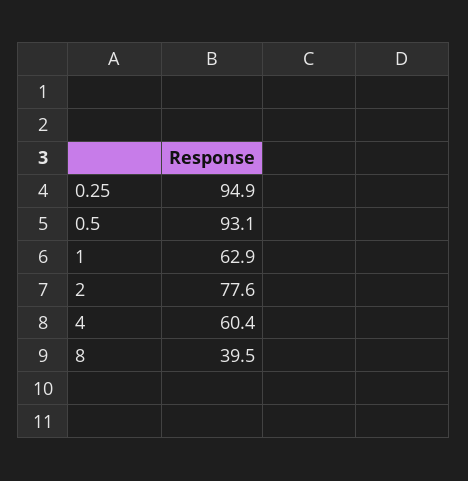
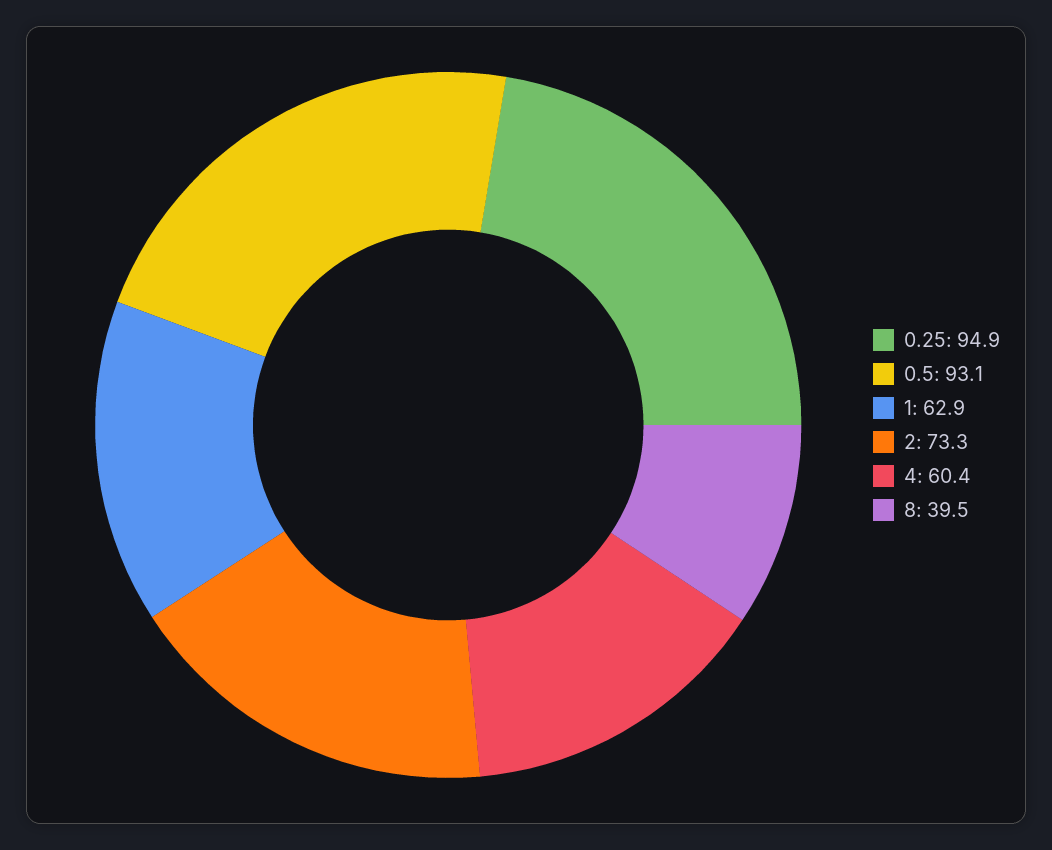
2: 77.6 -> 73.3

